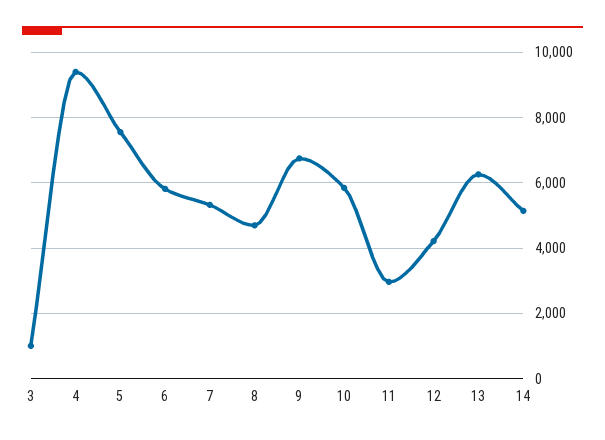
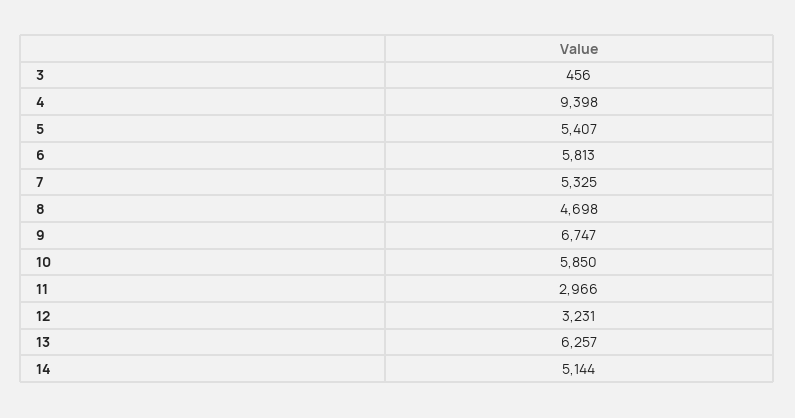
3: 1000 -> 456
5: 7600 -> 5407
12: 4200 -> 3231

